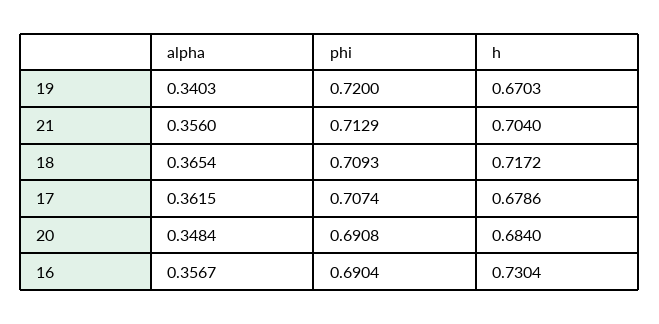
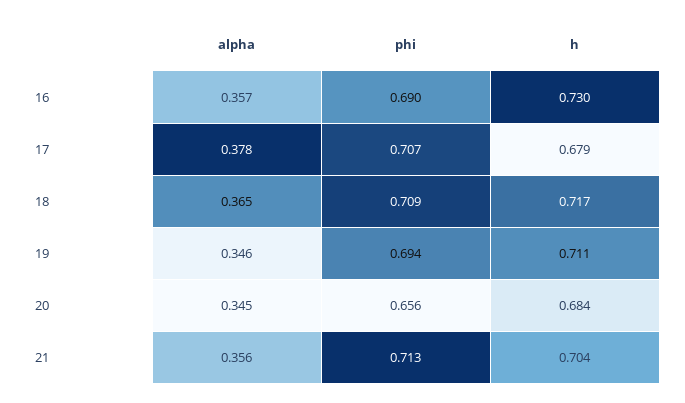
alpha, 19: 0.3403 -> 0.346
phi, 19: 0.72 -> 0.694
h, 19: 0.6703 -> 0.711
alpha, 17: 0.3615 -> 0.378
alpha, 20: 0.3484 -> 0.345
phi, 20: 0.6908 -> 0.656

